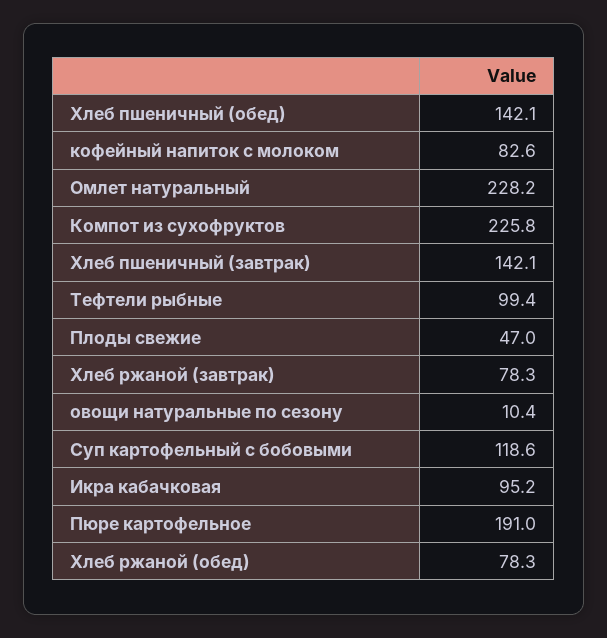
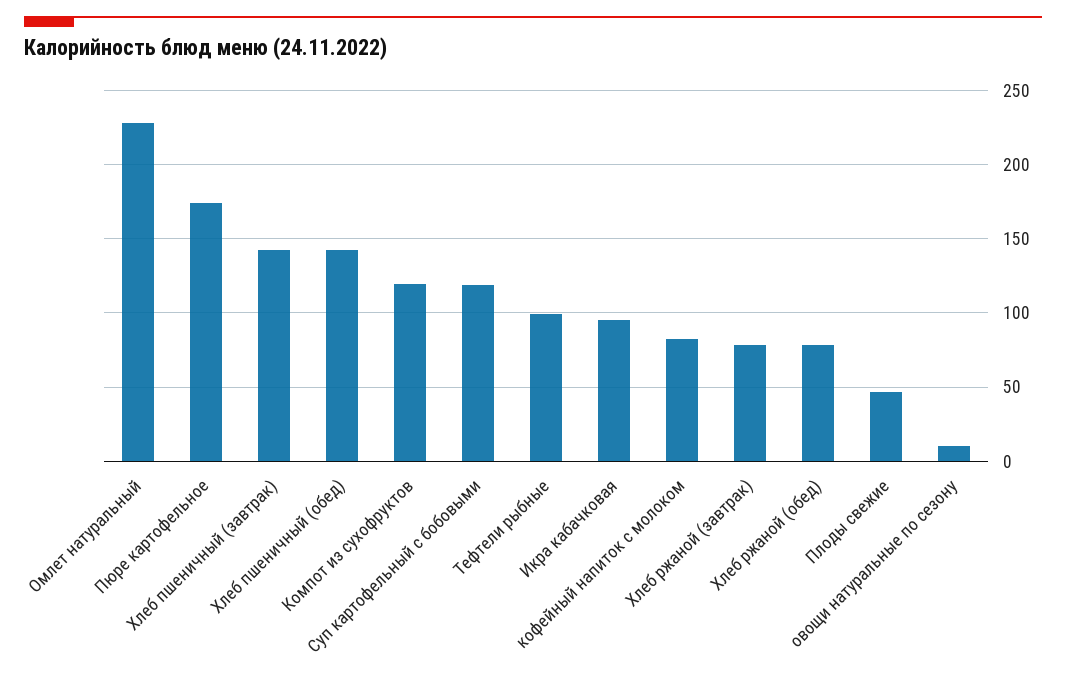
Компот из сухофруктов: 225.8 -> 120
Пюре картофельное: 191 -> 175

